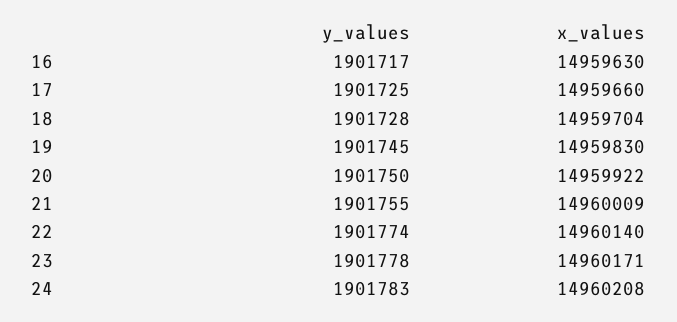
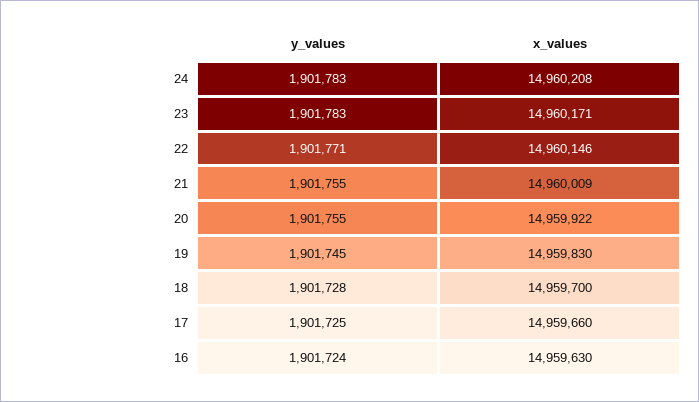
y_values, 16: 1901717 -> 1901724
x_values, 18: 14959704 -> 14959700
y_values, 20: 1901750 -> 1901755
y_values, 22: 1901774 -> 1901771
x_values, 22: 14960140 -> 14960146
y_values, 23: 1901778 -> 1901783

